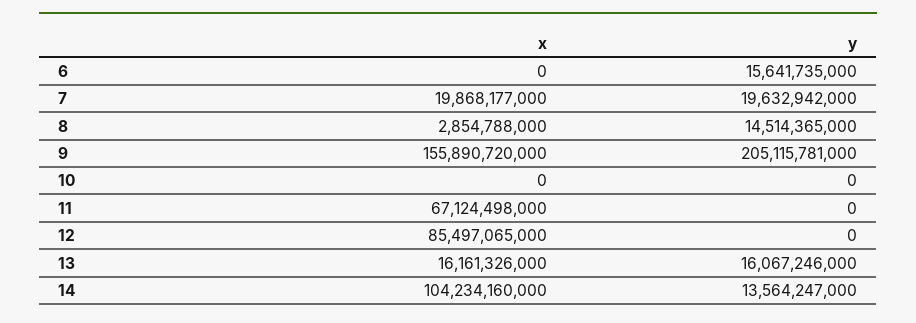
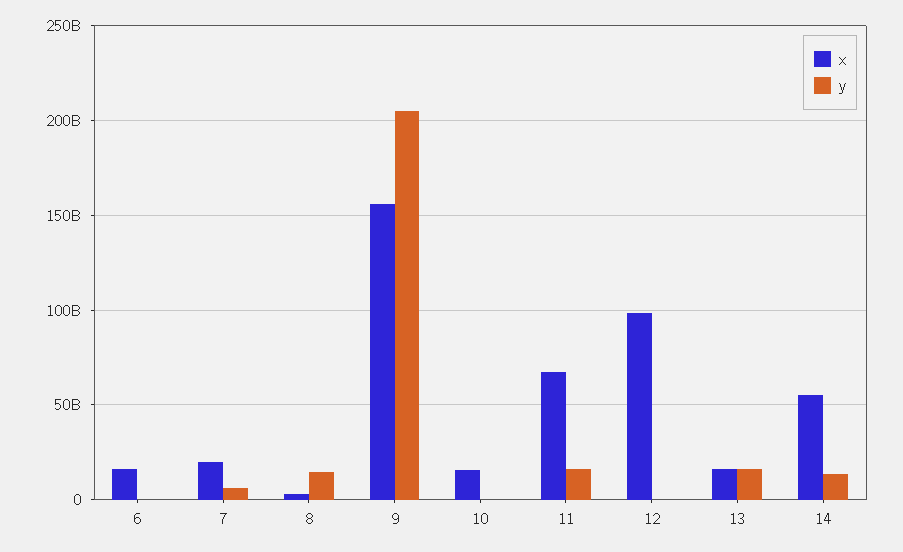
x, 6: 0 -> 15000000000
y, 6: 15641735000 -> 0
y, 7: 19632942000 -> 5000000000
x, 10: 0 -> 15000000000
y, 11: 0 -> 15000000000
x, 12: 85497065000 -> 100000000000
x, 14: 104234160000 -> 55000000000

